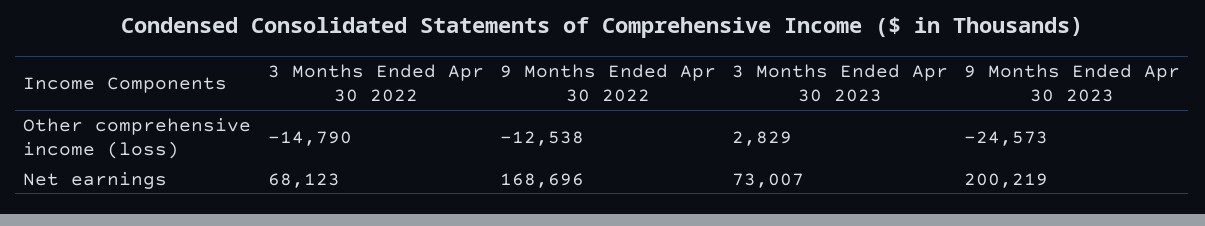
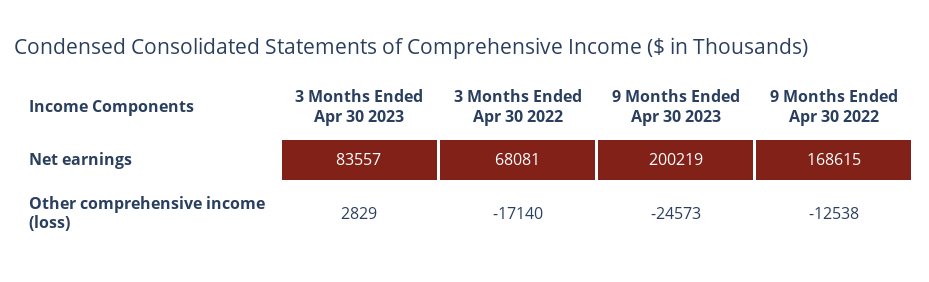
3 Months Ended Apr 30 2022, Other comprehensive income (loss): -14790 -> -17140
3 Months Ended Apr 30 2022, Net earnings: 68123 -> 68081
9 Months Ended Apr 30 2022, Net earnings: 168696 -> 168615
3 Months Ended Apr 30 2023, Net earnings: 73007 -> 83557

